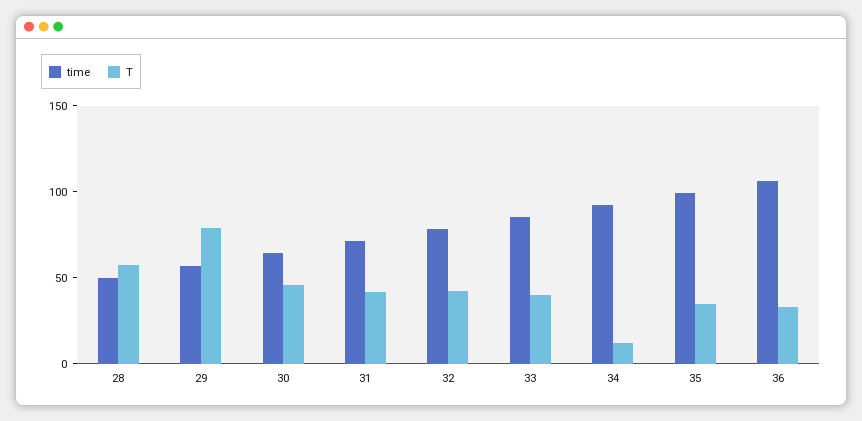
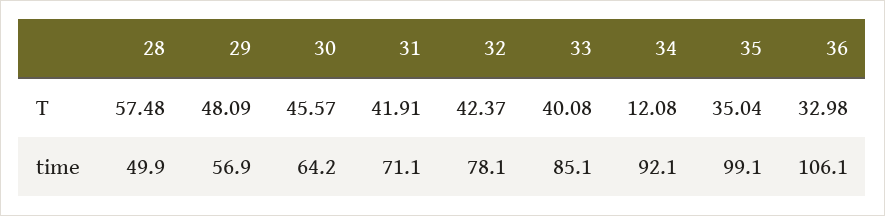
T, 29: 80 -> 48.09

